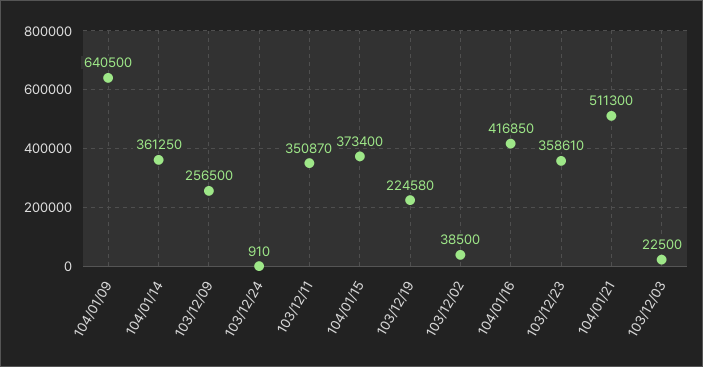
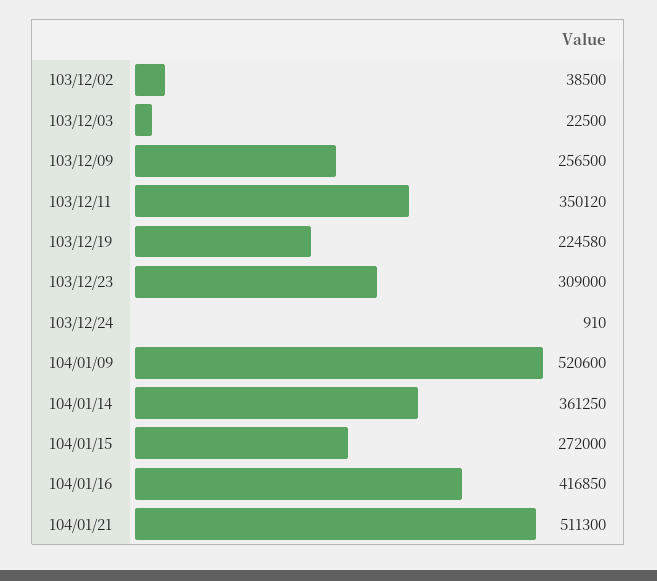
104/01/09: 640500 -> 520600
103/12/11: 350870 -> 350120
104/01/15: 373400 -> 272000
103/12/23: 358610 -> 309000

